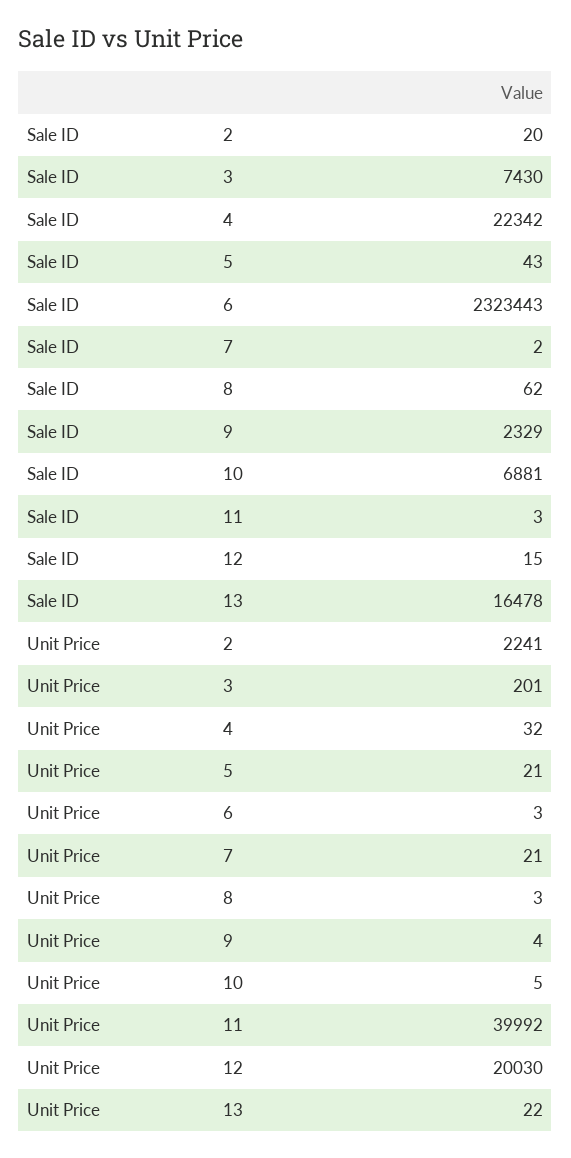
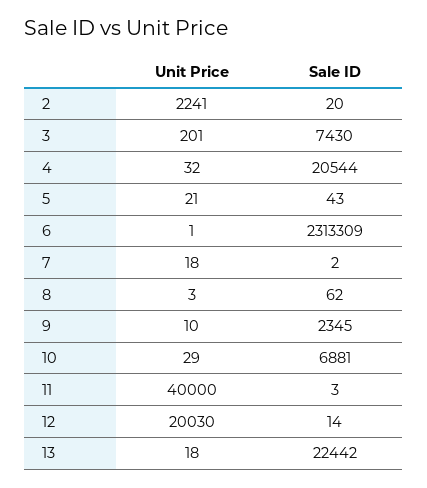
Sale ID, 4: 22342 -> 20544
Sale ID, 6: 2323443 -> 2313309
Sale ID, 9: 2329 -> 2345
Sale ID, 12: 15 -> 14
Sale ID, 13: 16478 -> 22442
Unit Price, 6: 3 -> 1
Unit Price, 7: 21 -> 18
Unit Price, 9: 4 -> 10
Unit Price, 10: 5 -> 29
Unit Price, 11: 39992 -> 40000
Unit Price, 13: 22 -> 18

